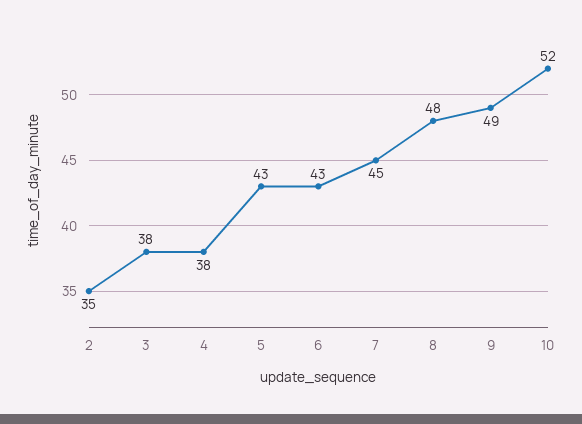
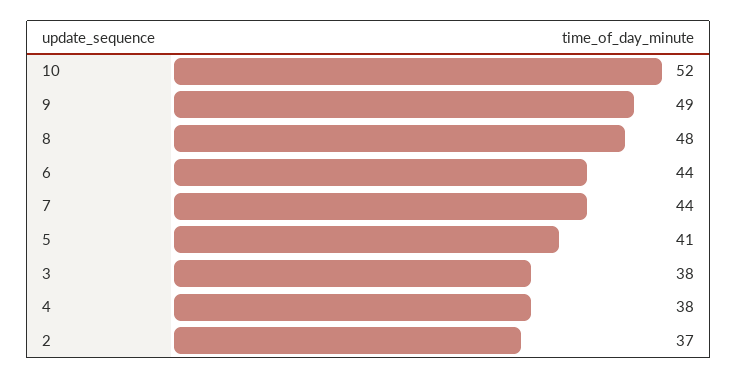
2: 35 -> 37
5: 43 -> 41
6: 43 -> 44
7: 45 -> 44

